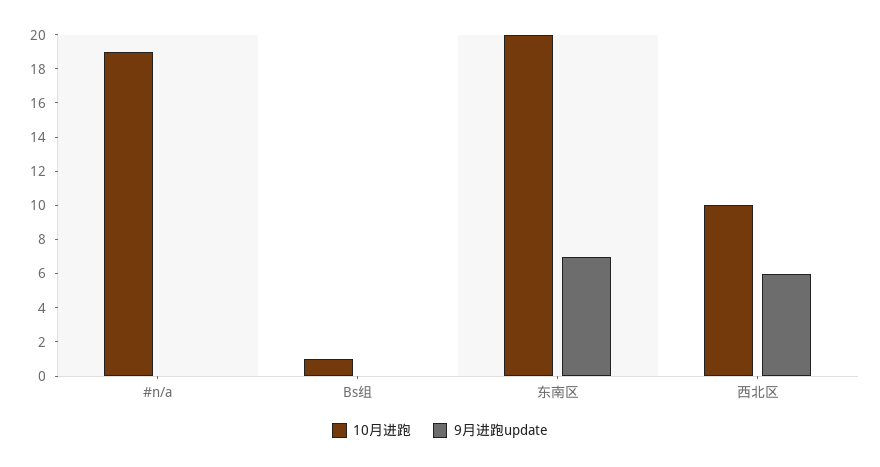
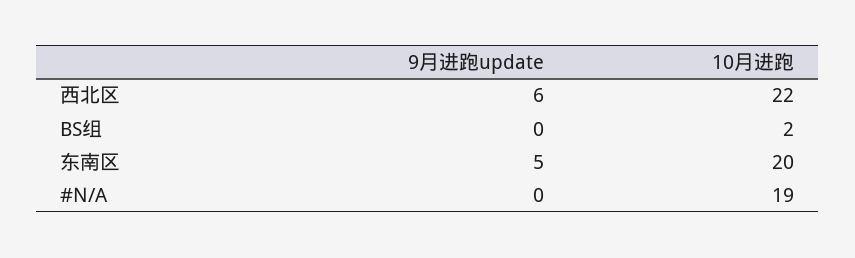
10月进跑, Bs组: 1 -> 2
9月进跑update, 东南区: 7 -> 5
10月进跑, 西北区: 10 -> 22

